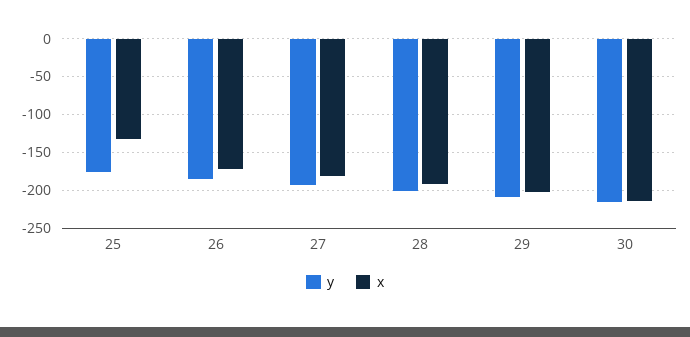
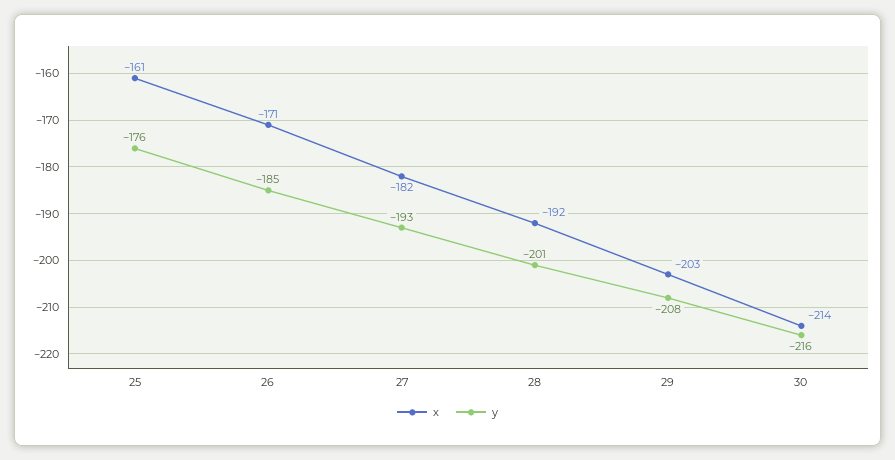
x, 25: -130 -> -161

